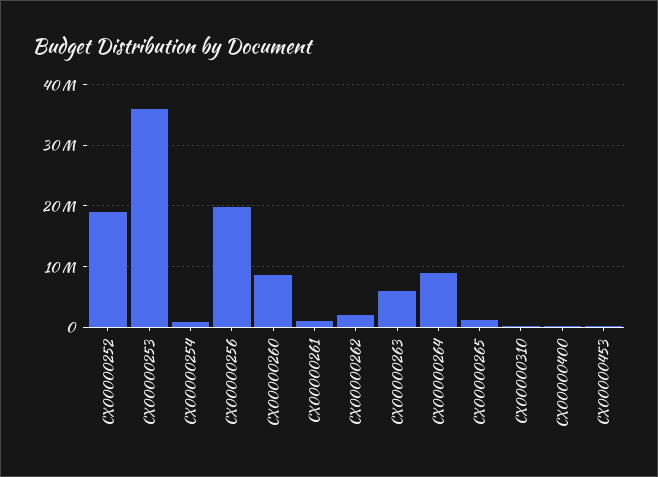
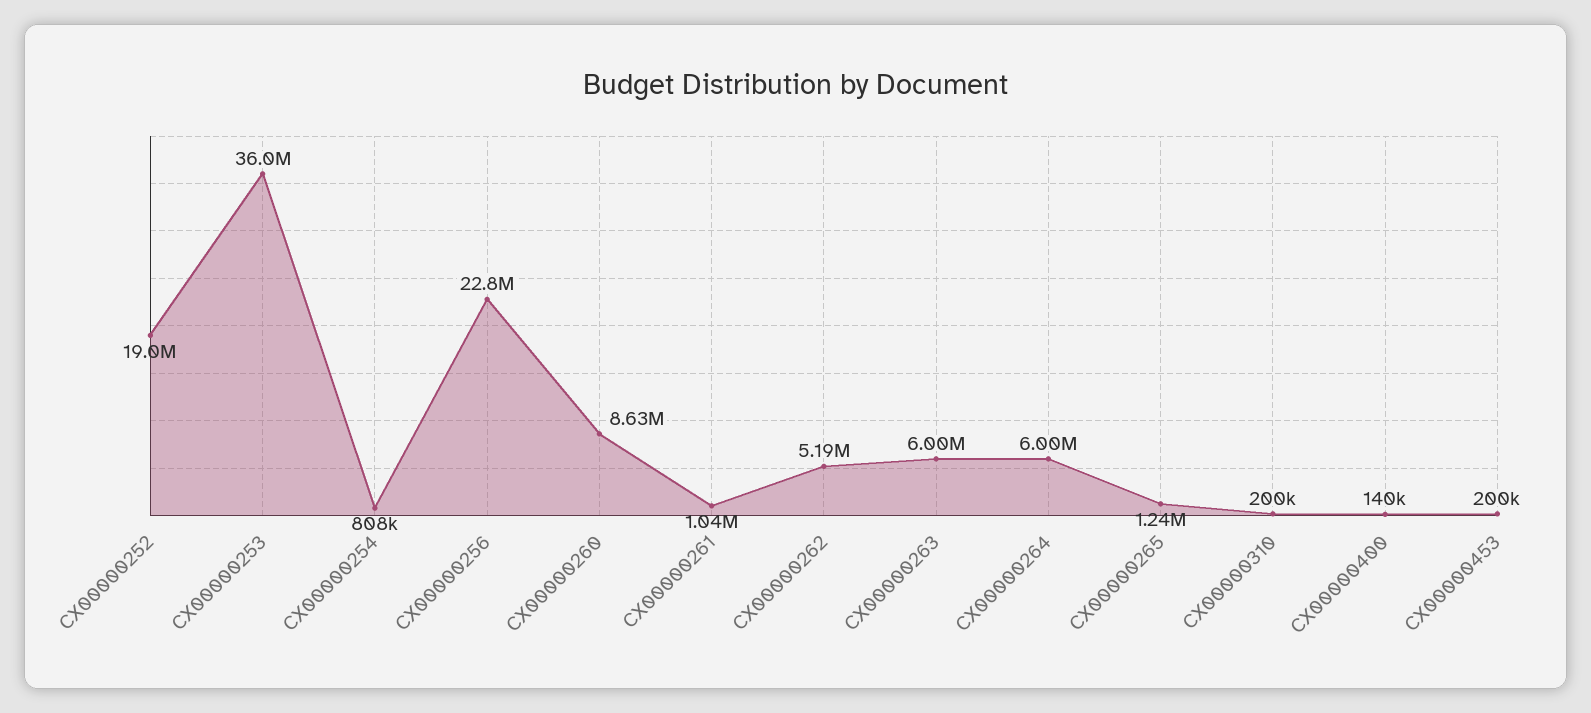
CX00000256: 20000000 -> 22800000
CX00000262: 2000000 -> 5190000
CX00000264: 9000000 -> 6000000

